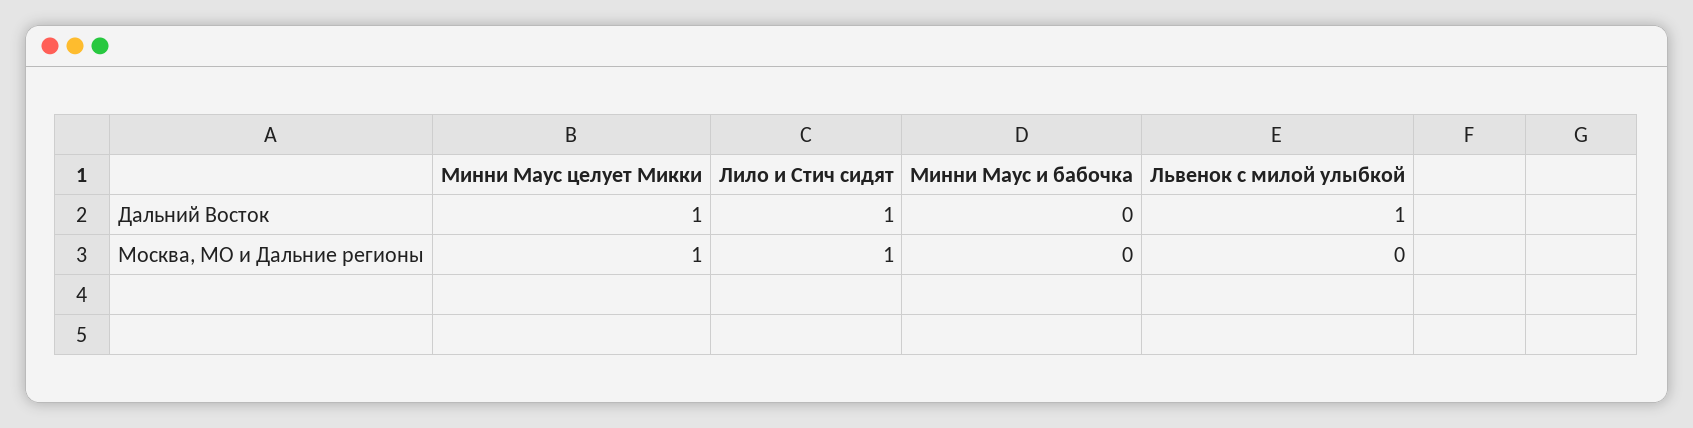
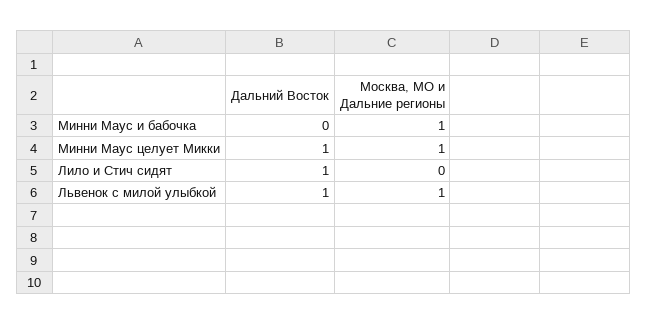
Лило и Стич сидят, Москва, МО и Дальние регионы: 1 -> 0
Минни Маус и бабочка, Москва, МО и Дальние регионы: 0 -> 1
Львенок с милой улыбкой, Москва, МО и Дальние регионы: 0 -> 1

